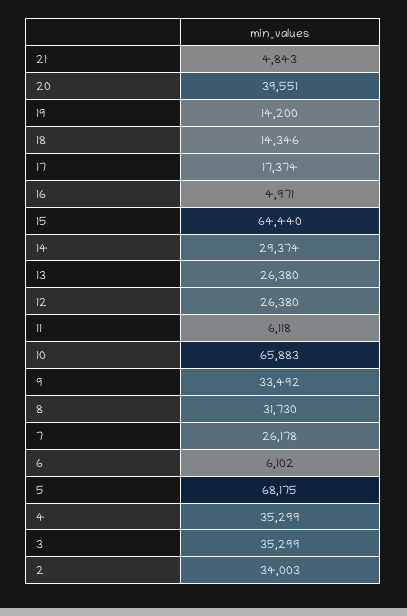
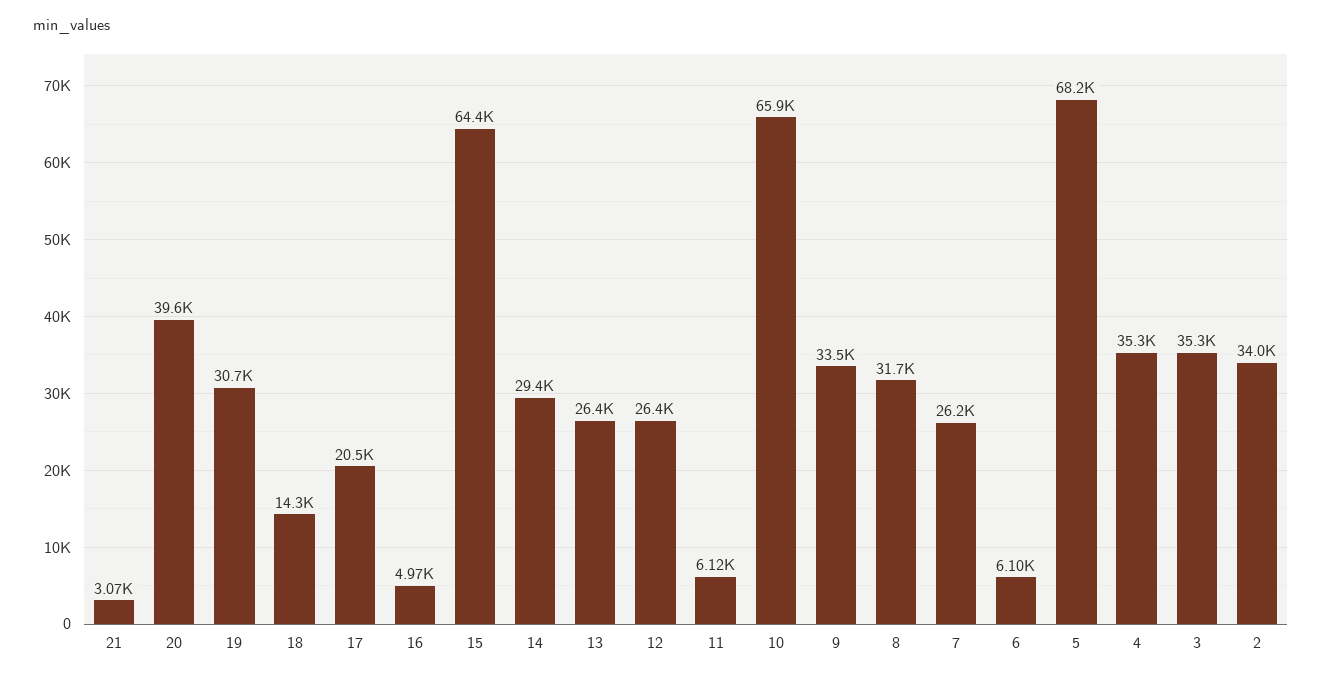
21: 4843 -> 3070
19: 14200 -> 30700
17: 17374 -> 20500

